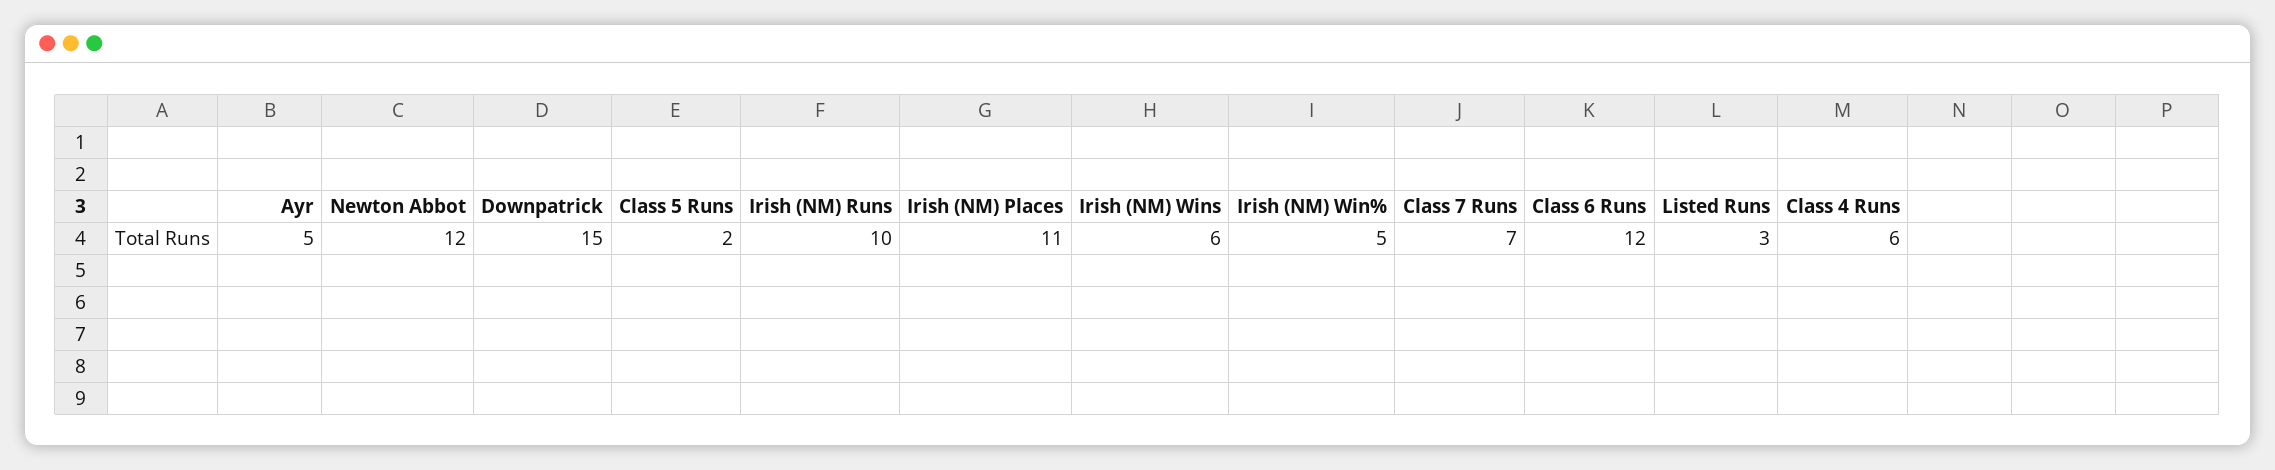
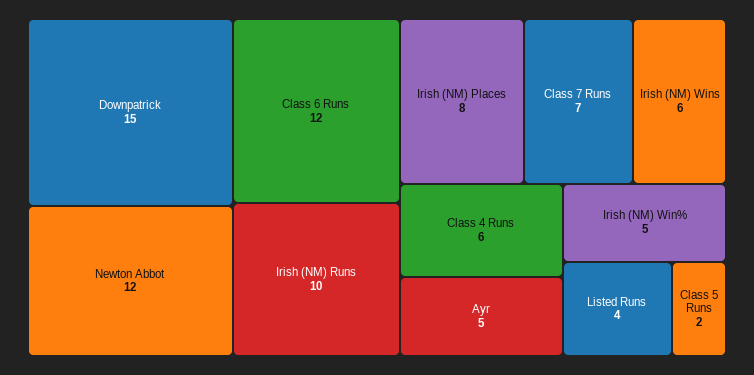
Irish (NM) Places: 11 -> 8
Listed Runs: 3 -> 4

